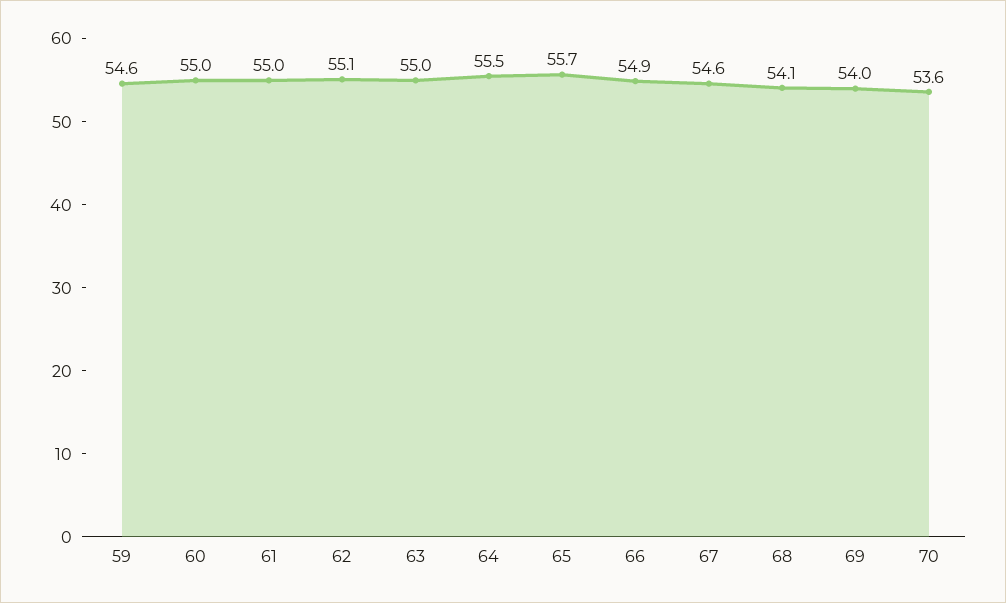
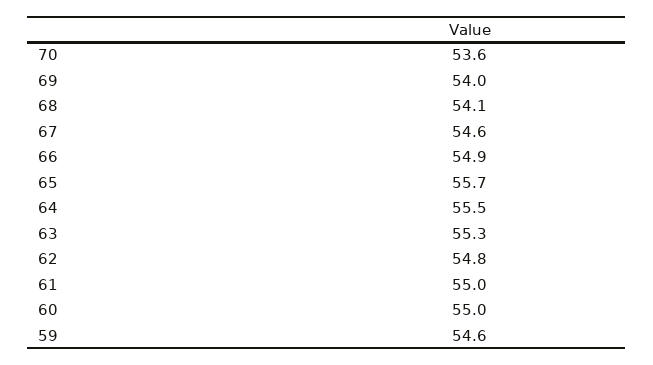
62: 55.1 -> 54.8
63: 55 -> 55.3

